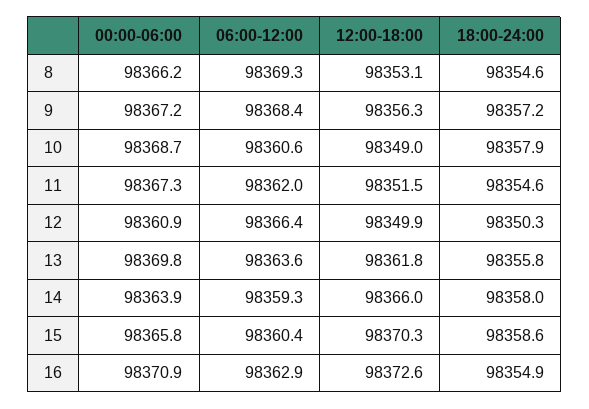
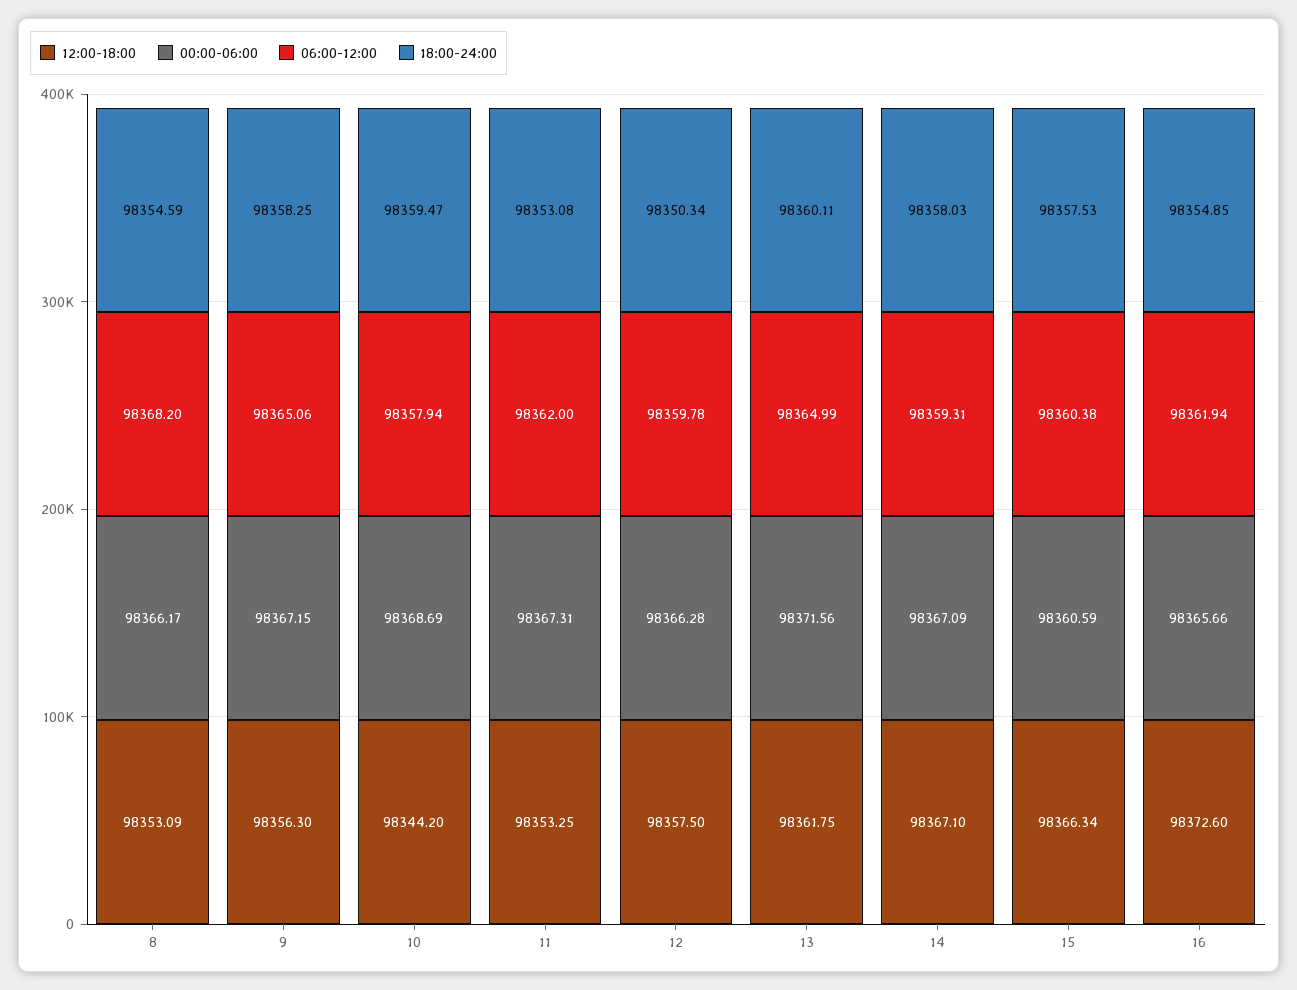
06:00-12:00, 8: 98369.3 -> 98368.2
06:00-12:00, 9: 98368.4 -> 98365.06
18:00-24:00, 9: 98357.2 -> 98358.25
06:00-12:00, 10: 98360.6 -> 98357.94
12:00-18:00, 10: 98349 -> 98344.2
18:00-24:00, 10: 98357.9 -> 98359.47
12:00-18:00, 11: 98351.5 -> 98353.25
18:00-24:00, 11: 98354.6 -> 98353.08
00:00-06:00, 12: 98360.9 -> 98366.28
06:00-12:00, 12: 98366.4 -> 98359.78
12:00-18:00, 12: 98349.9 -> 98357.5
00:00-06:00, 13: 98369.8 -> 98371.56
06:00-12:00, 13: 98363.6 -> 98364.99
18:00-24:00, 13: 98355.8 -> 98360.11
00:00-06:00, 14: 98363.9 -> 98367.09
12:00-18:00, 14: 98366 -> 98367.1
00:00-06:00, 15: 98365.8 -> 98360.59
12:00-18:00, 15: 98370.3 -> 98366.34
18:00-24:00, 15: 98358.6 -> 98357.53
00:00-06:00, 16: 98370.9 -> 98365.66
06:00-12:00, 16: 98362.9 -> 98361.94

